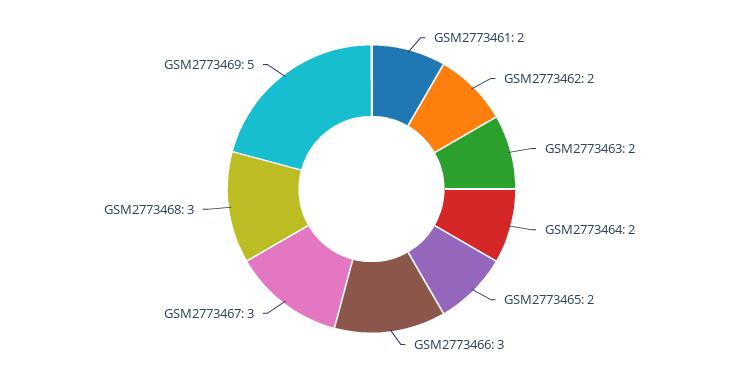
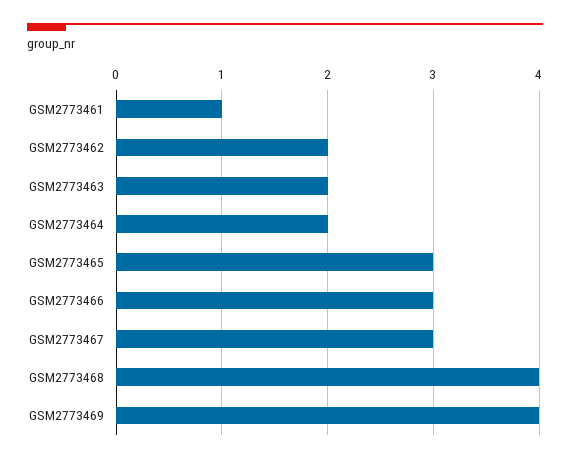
GSM2773461: 2 -> 1
GSM2773465: 2 -> 3
GSM2773468: 3 -> 4
GSM2773469: 5 -> 4

